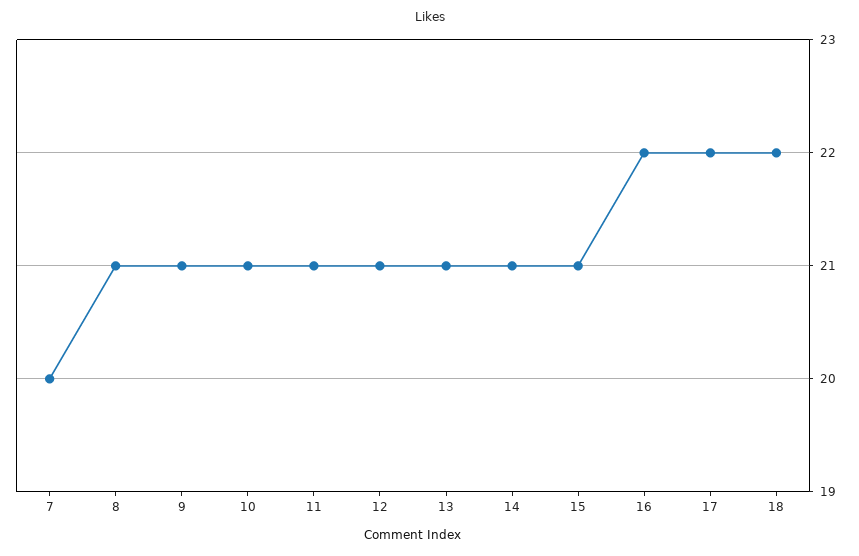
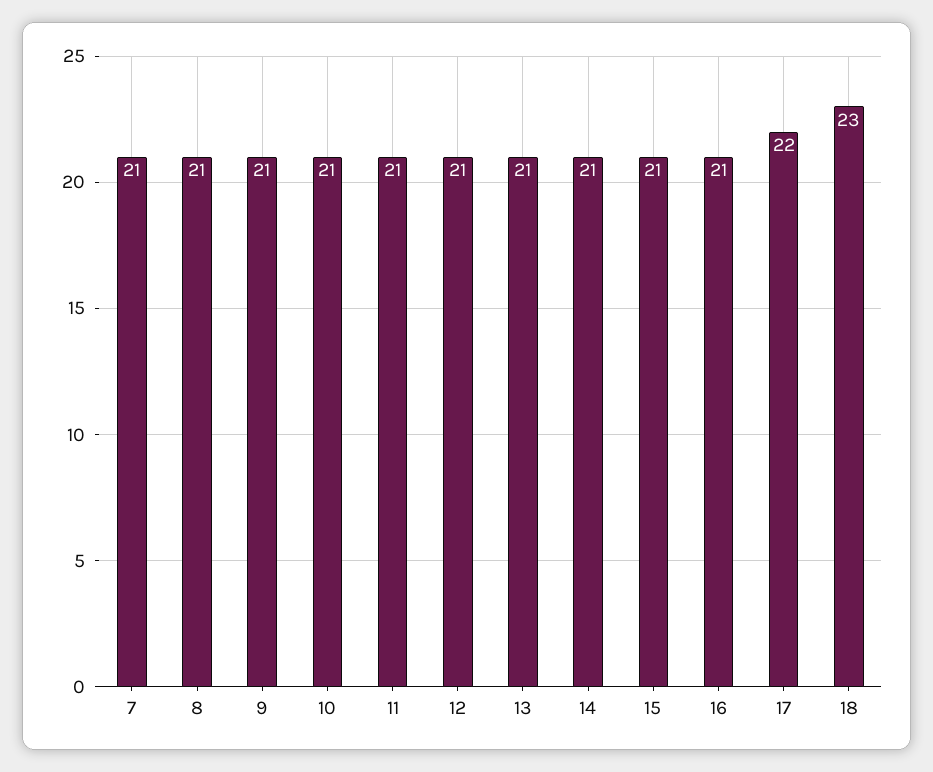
7: 20 -> 21
16: 22 -> 21
18: 22 -> 23

